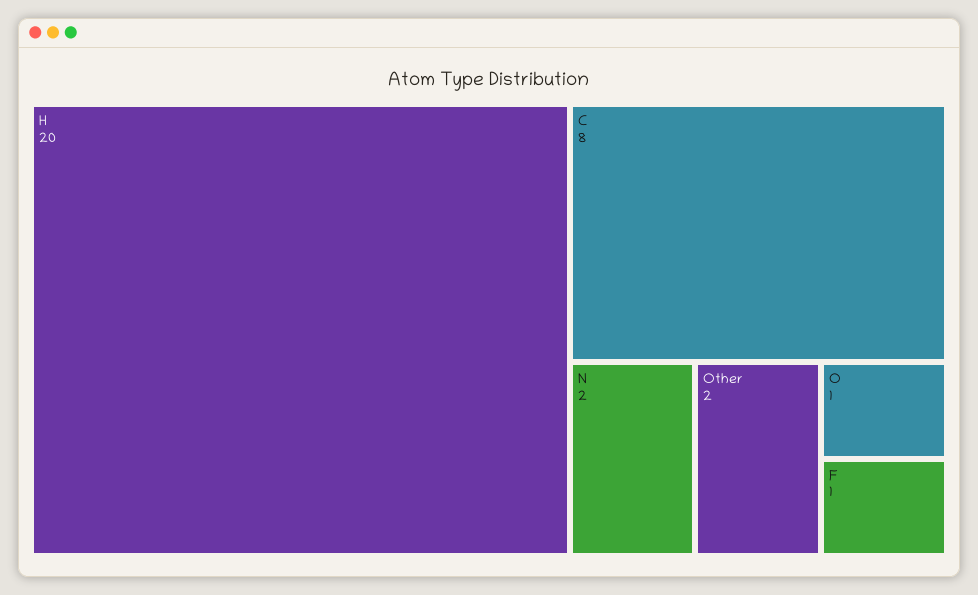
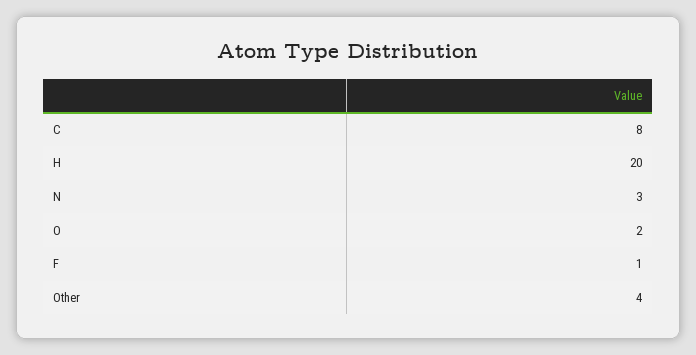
N: 2 -> 3
Other: 2 -> 4
O: 1 -> 2

